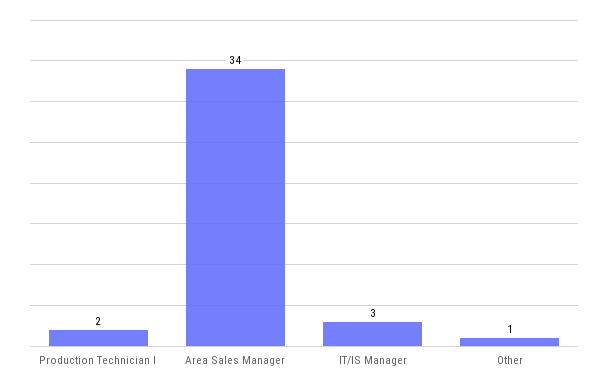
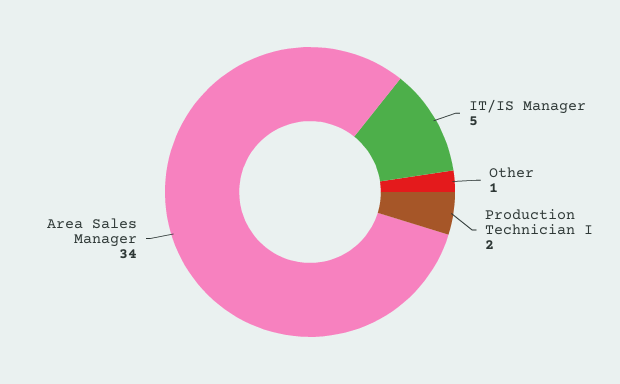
IT/IS Manager: 3 -> 5

